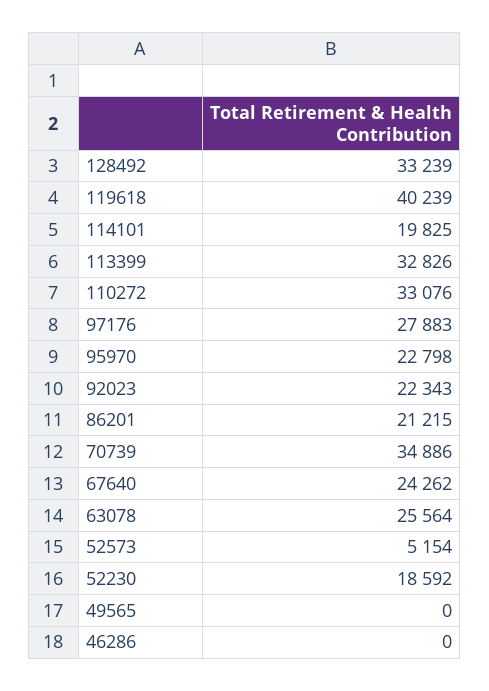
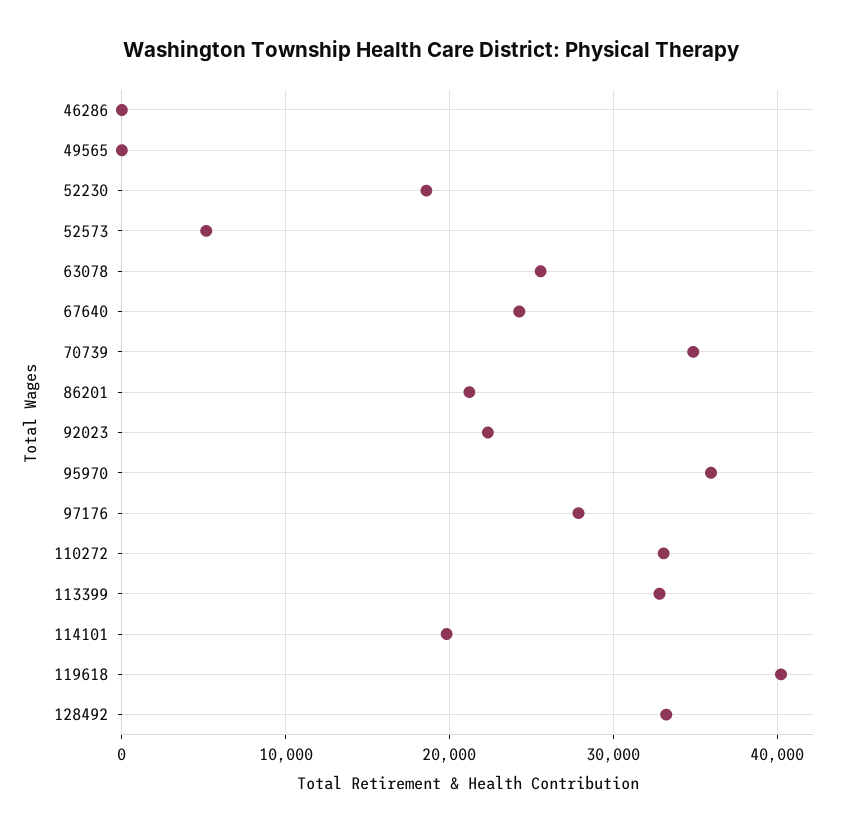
95970: 22798 -> 36000

